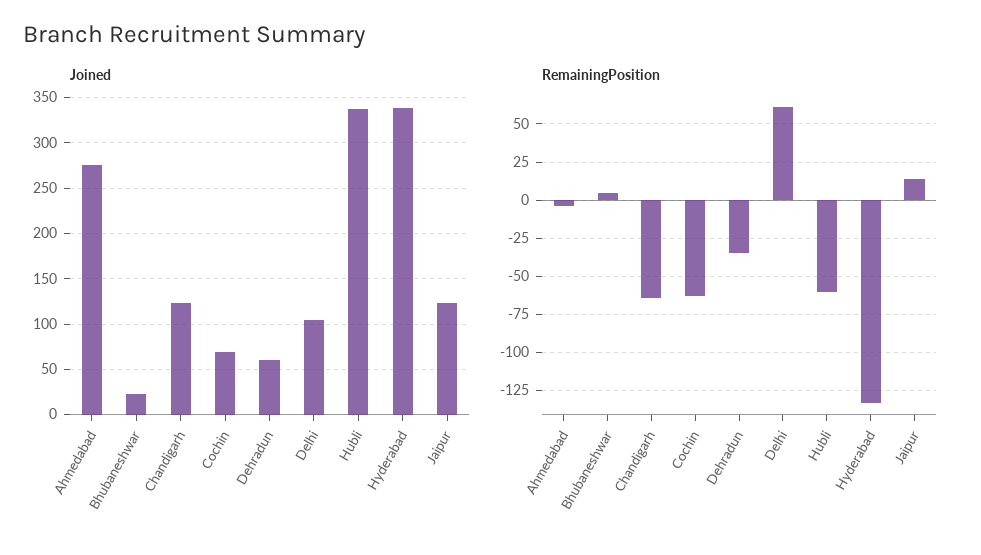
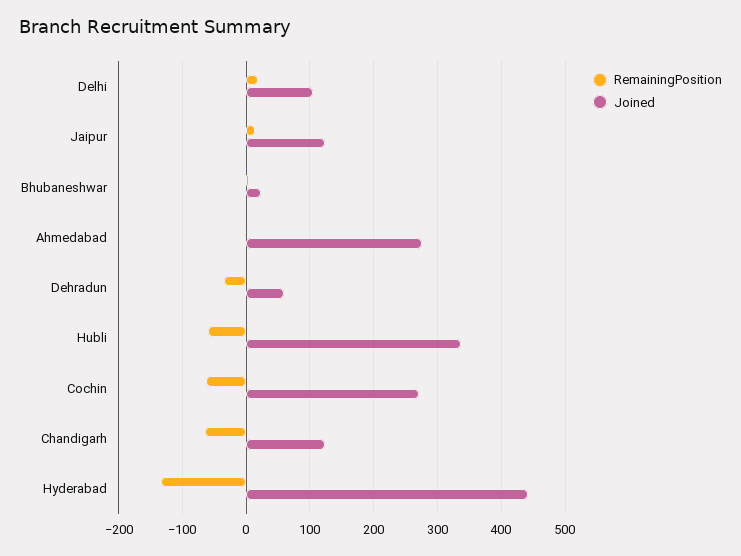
Joined, Cochin: 70 -> 270
Joined, Hyderabad: 340 -> 440
RemainingPosition, Delhi: 60 -> 20

